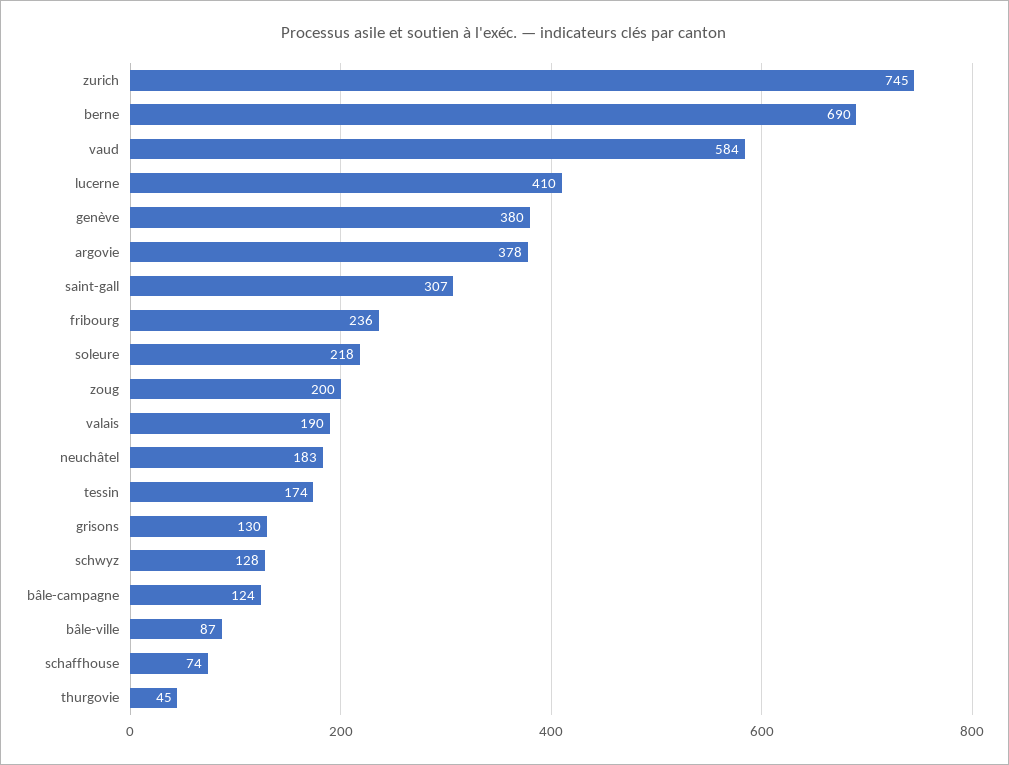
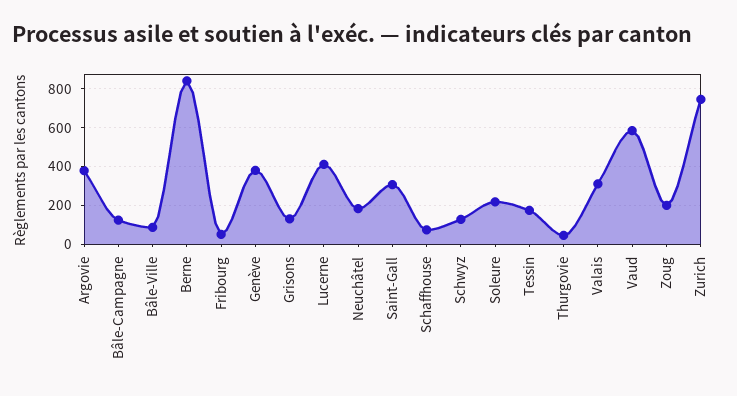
berne: 690 -> 850
fribourg: 236 -> 50
valais: 190 -> 300

